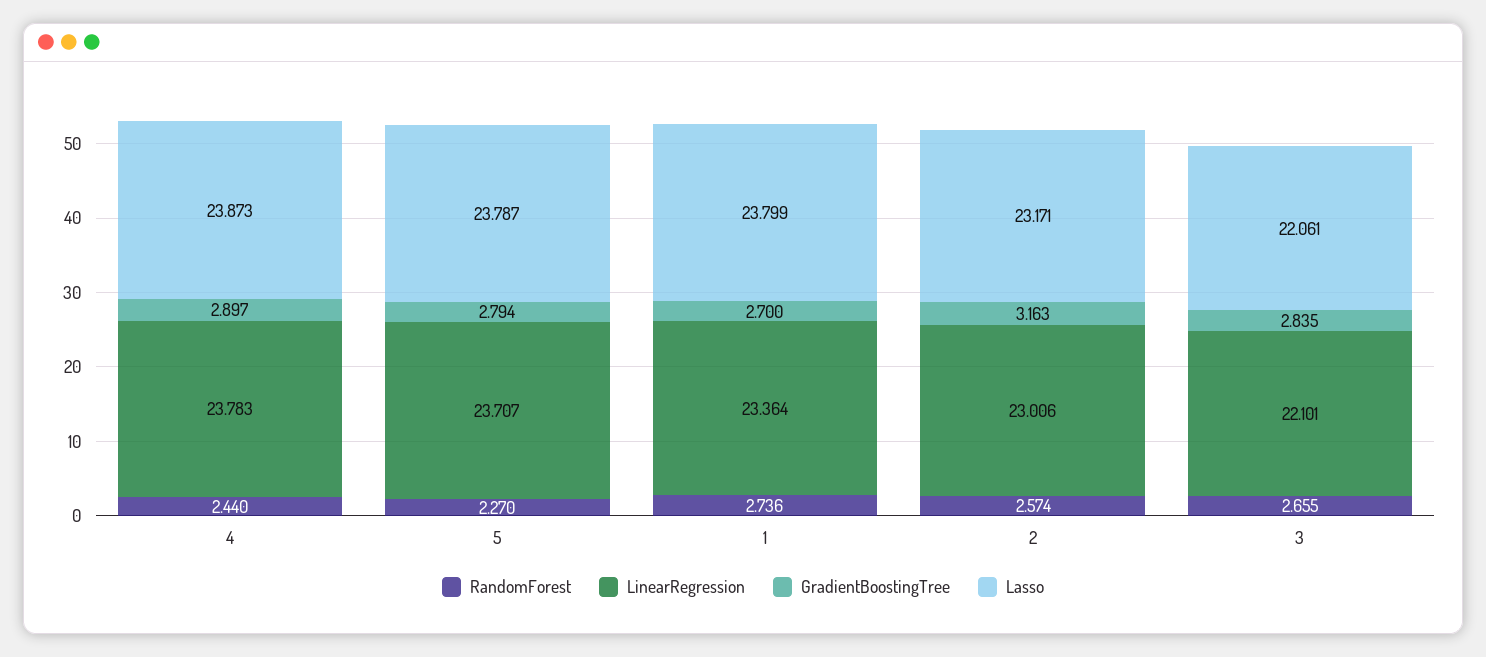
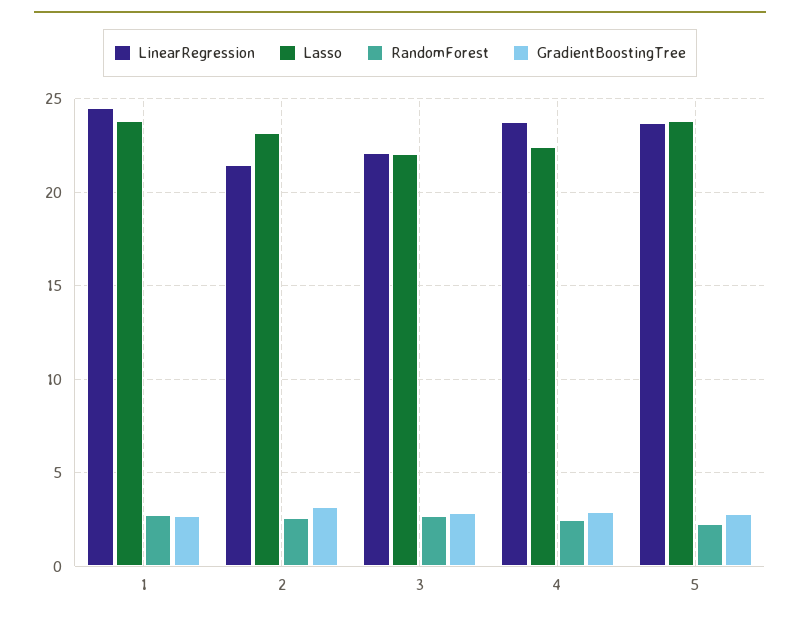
Lasso, 4: 23.873 -> 22.5
LinearRegression, 1: 23.364 -> 24.5
LinearRegression, 2: 23.006 -> 21.5

